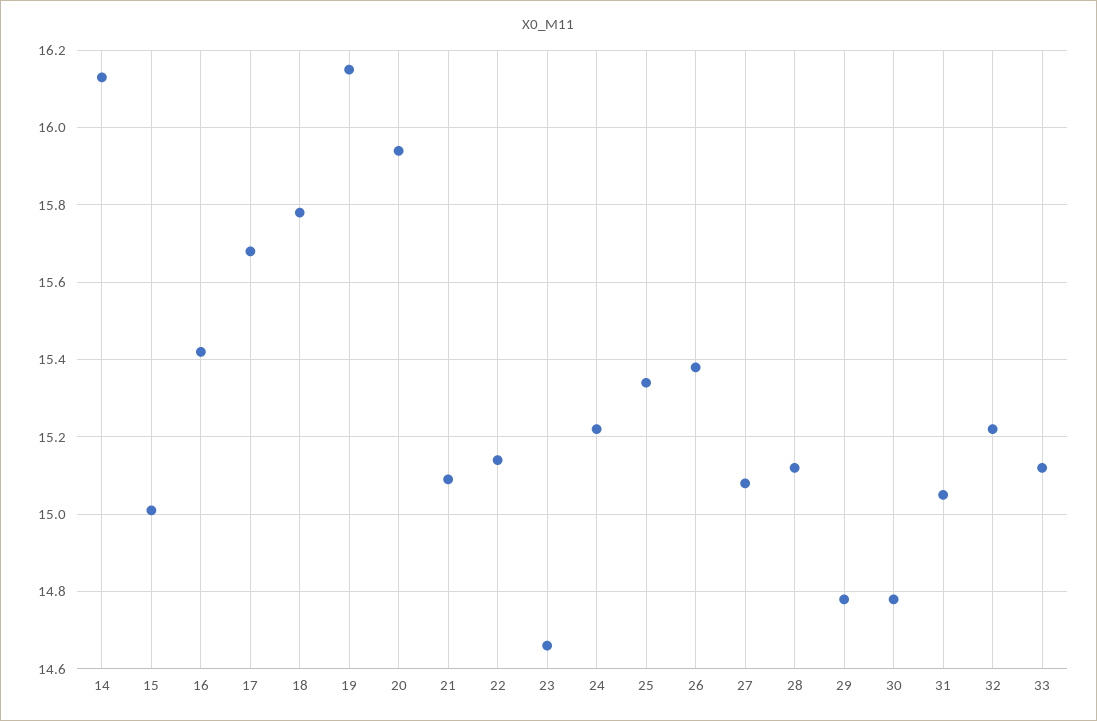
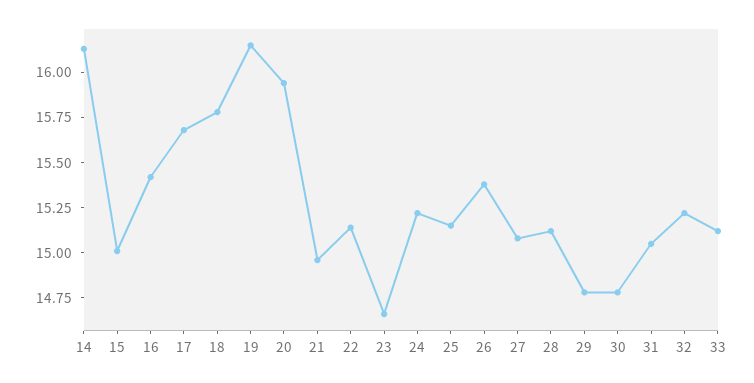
21: 15.1 -> 14.95
25: 15.35 -> 15.15

